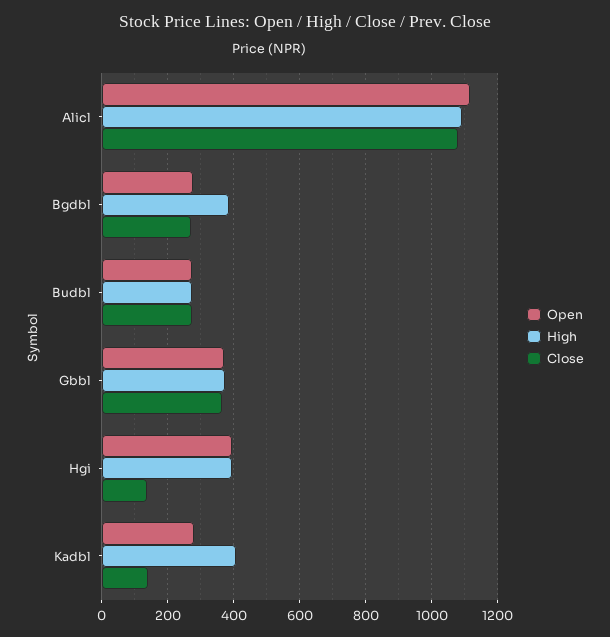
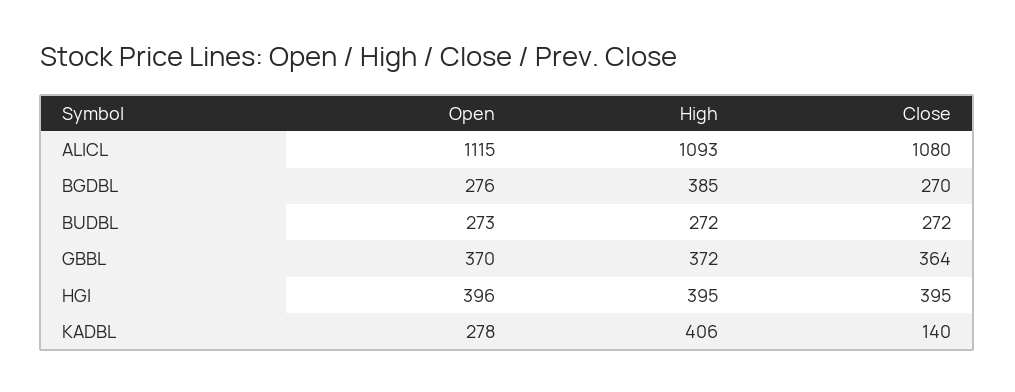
Close, Hgi: 140 -> 395

